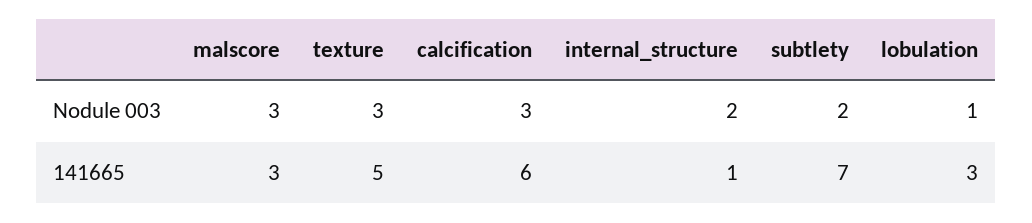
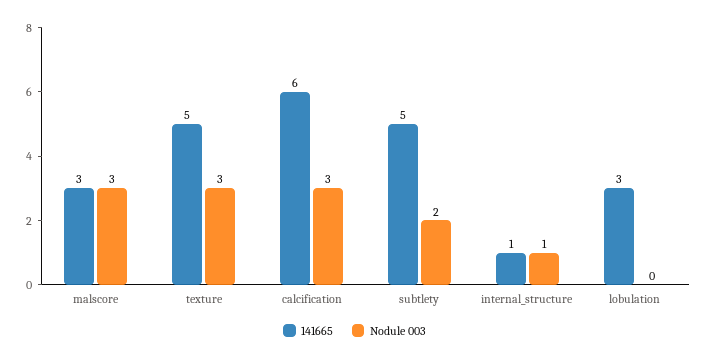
Nodule 003, internal_structure: 2 -> 1
Nodule 003, lobulation: 1 -> 0
141665, subtlety: 7 -> 5

